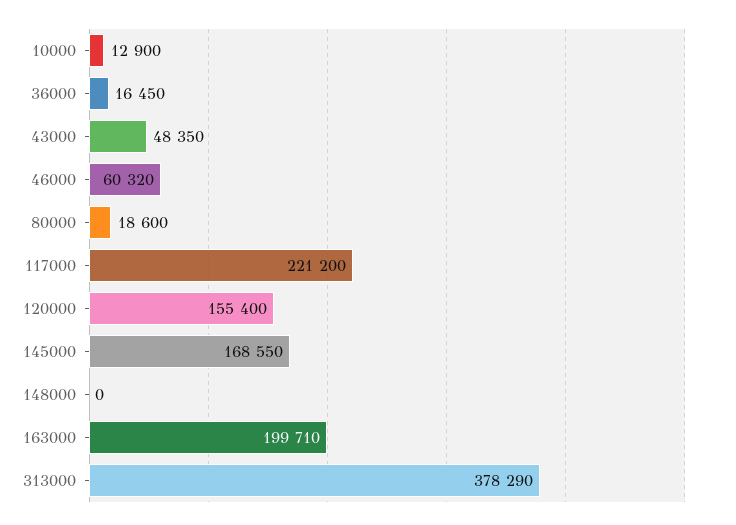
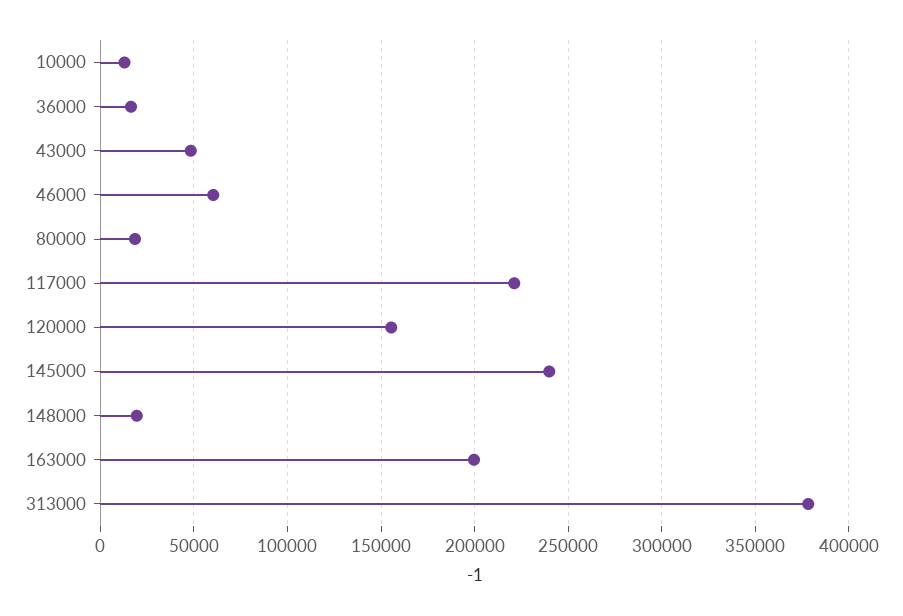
145000: 168550 -> 240000
148000: 0 -> 20000

